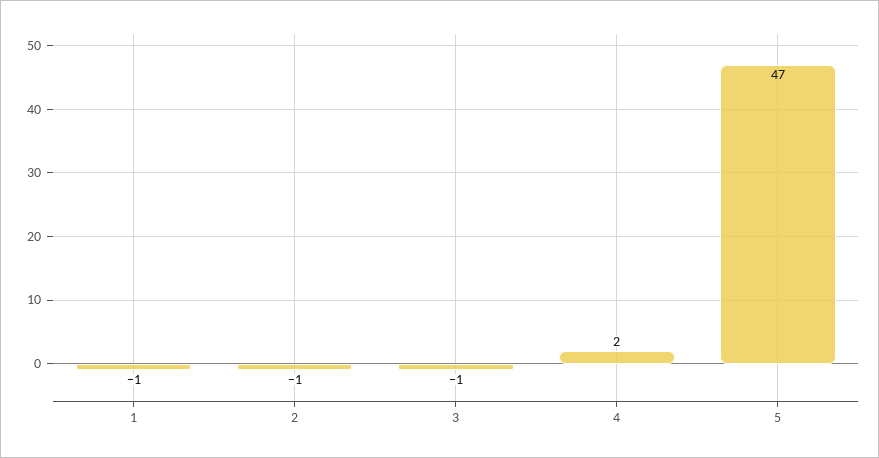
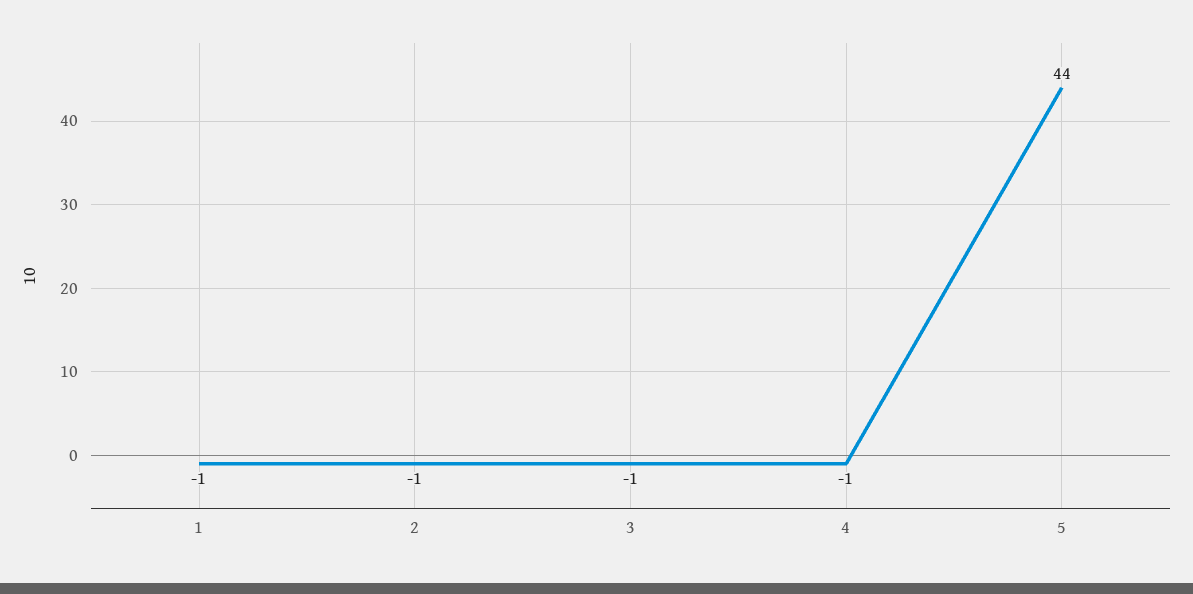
4: 2 -> -1
5: 47 -> 44

